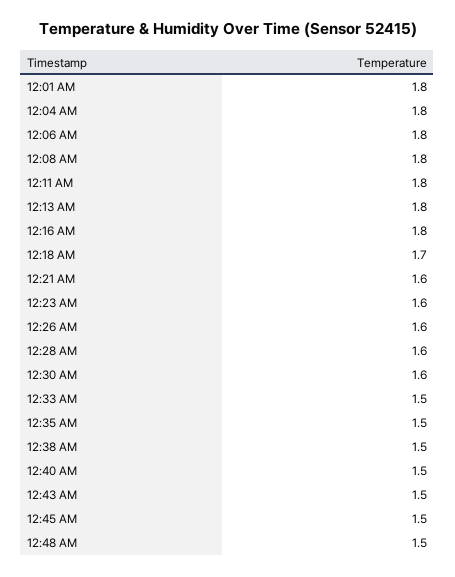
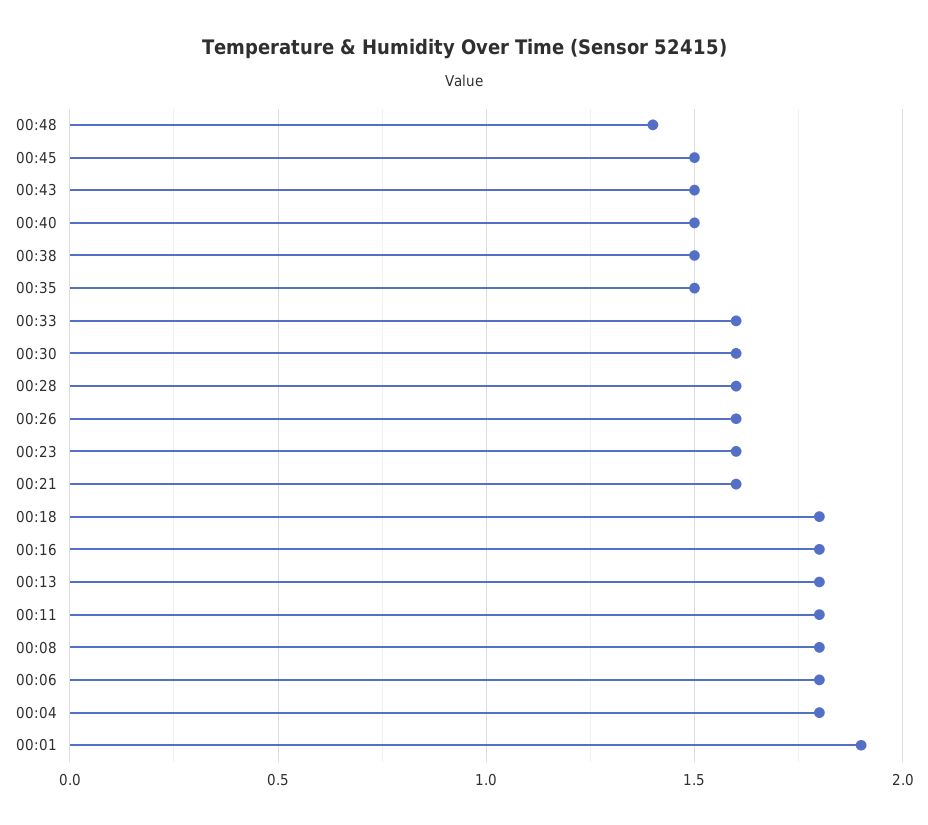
12:01 AM: 1.8 -> 1.9
12:18 AM: 1.7 -> 1.8
12:33 AM: 1.5 -> 1.6
12:48 AM: 1.5 -> 1.4

